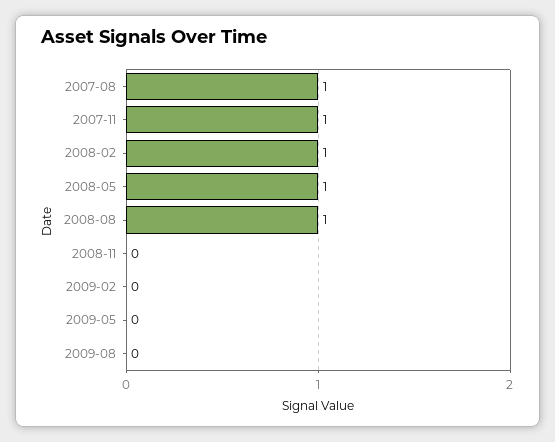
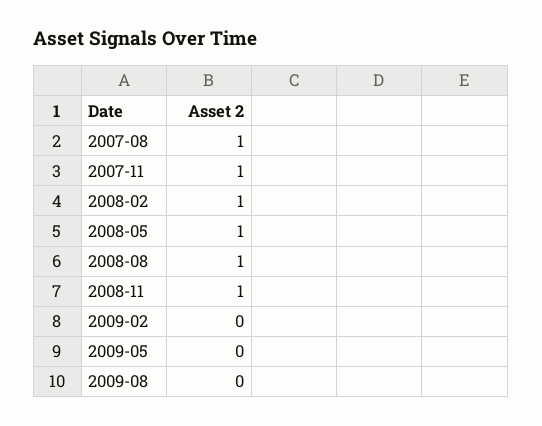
2008-11: 0 -> 1

